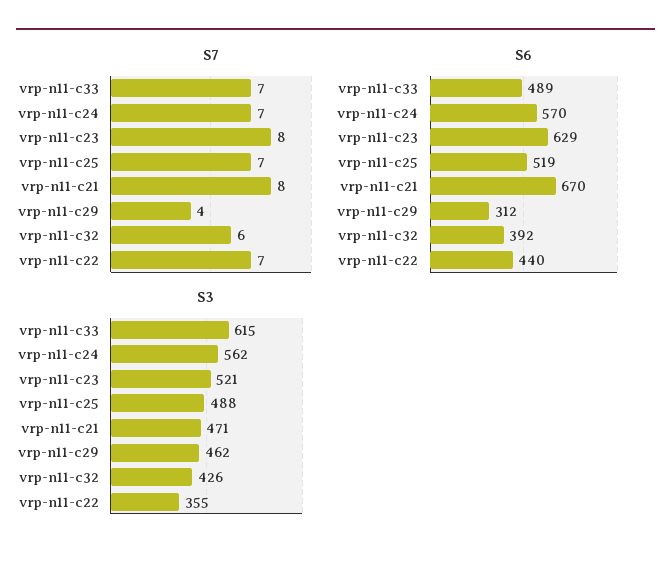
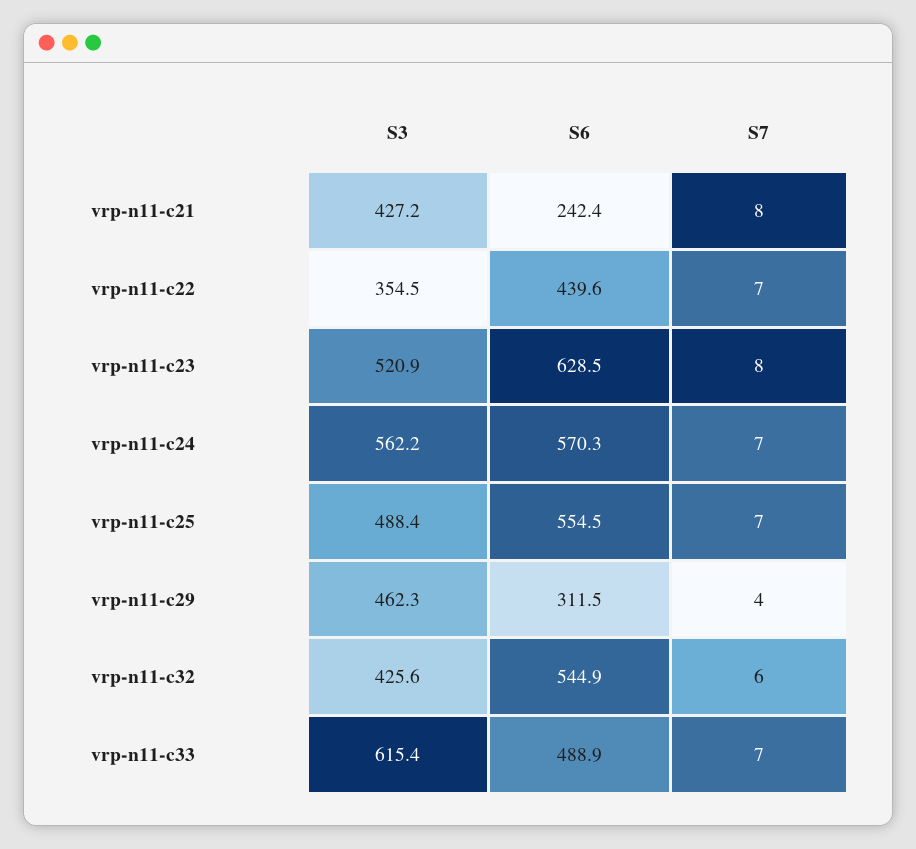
S6, vrp-n11-c25: 519 -> 554.5
S6, vrp-n11-c21: 670 -> 242.4
S6, vrp-n11-c32: 392 -> 544.9
S3, vrp-n11-c21: 471 -> 427.2

